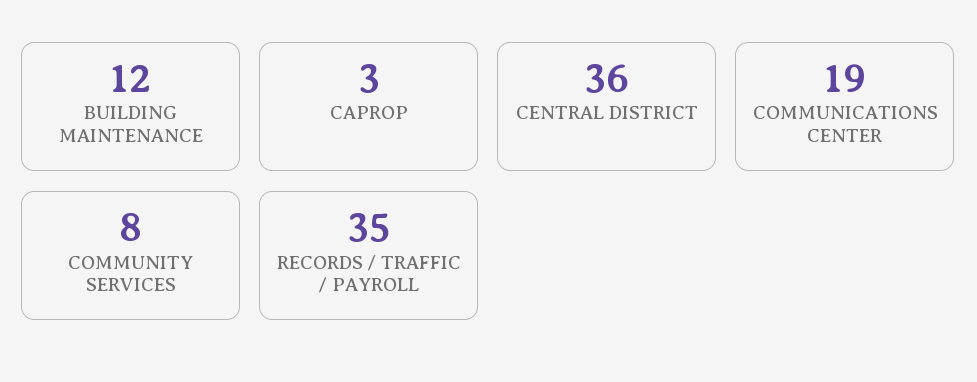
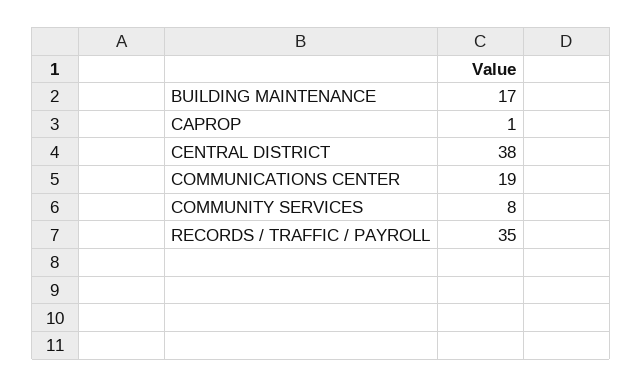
BUILDING MAINTENANCE: 12 -> 17
CAPROP: 3 -> 1
CENTRAL DISTRICT: 36 -> 38

